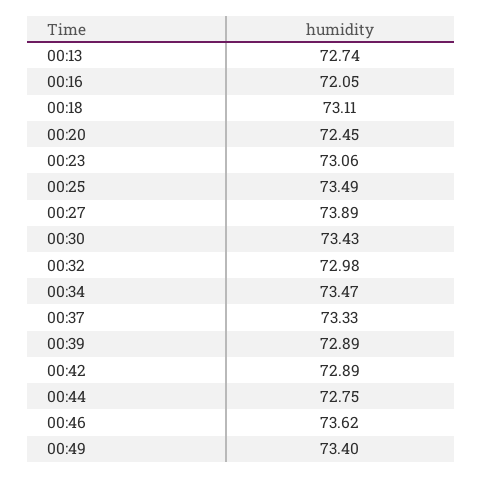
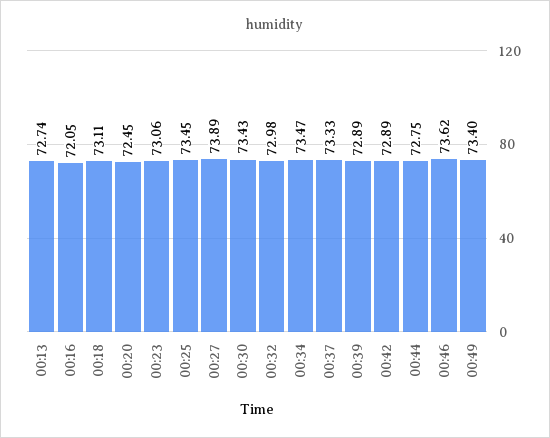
00:25: 73.49 -> 73.45

